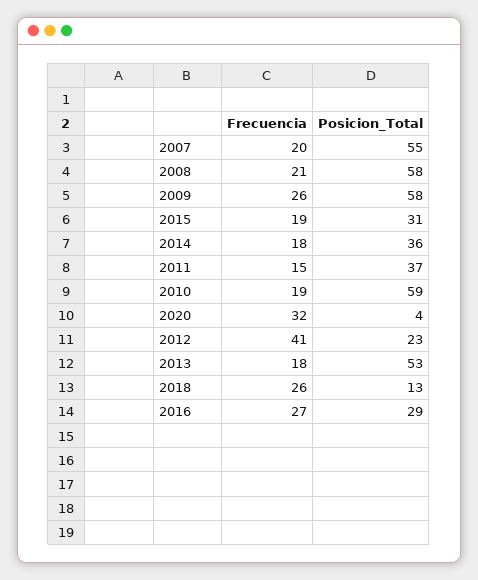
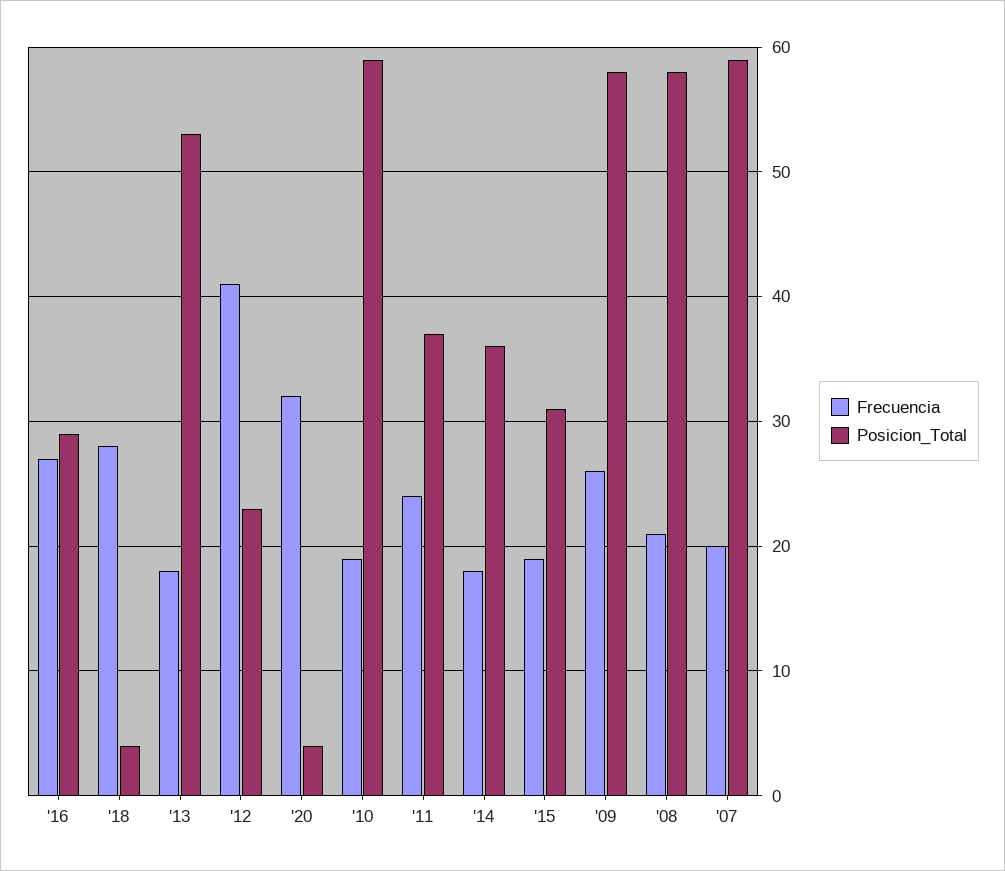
Posicion_Total, 2007: 55 -> 59
Frecuencia, 2011: 15 -> 24
Frecuencia, 2018: 26 -> 28
Posicion_Total, 2018: 13 -> 4

